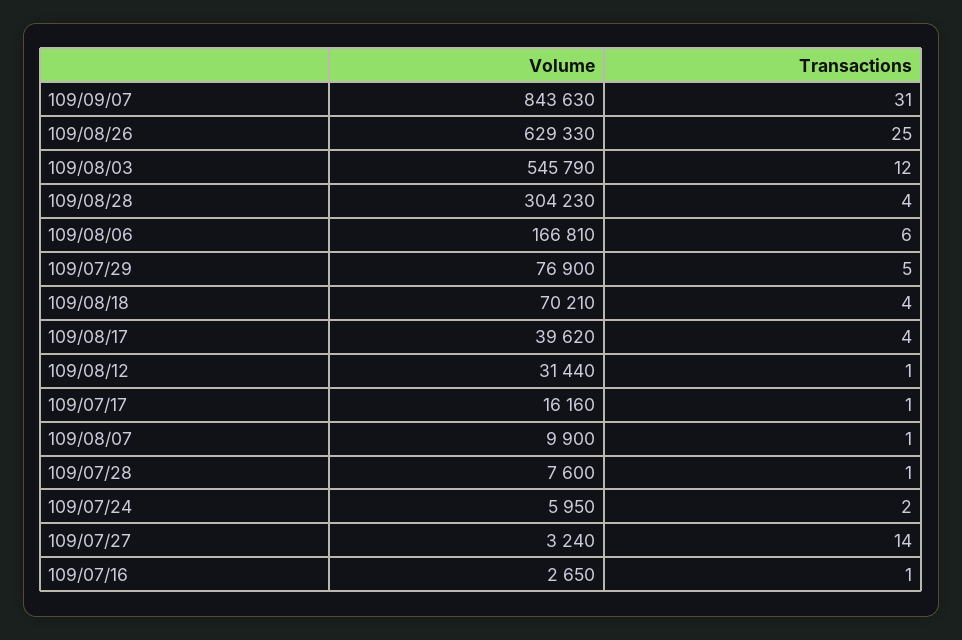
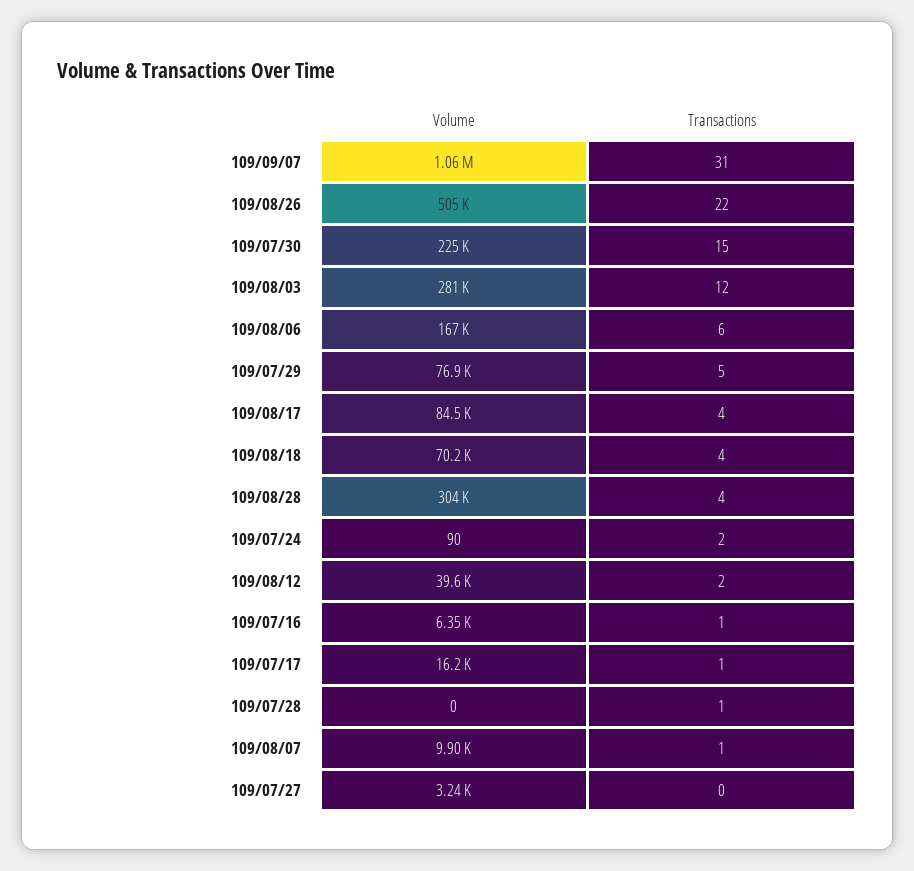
Volume, 109/09/07: 843630 -> 1060000
Volume, 109/08/26: 629330 -> 505000
Transactions, 109/08/26: 25 -> 22
Volume, 109/08/03: 545790 -> 281000
Volume, 109/08/17: 39620 -> 84500
Volume, 109/08/12: 31440 -> 39600
Transactions, 109/08/12: 1 -> 2
Volume, 109/07/28: 7600 -> 0
Volume, 109/07/24: 5950 -> 90
Transactions, 109/07/27: 14 -> 0
Volume, 109/07/16: 2650 -> 6350
Volume, 109/07/30: none -> 225000
Transactions, 109/07/30: none -> 15

